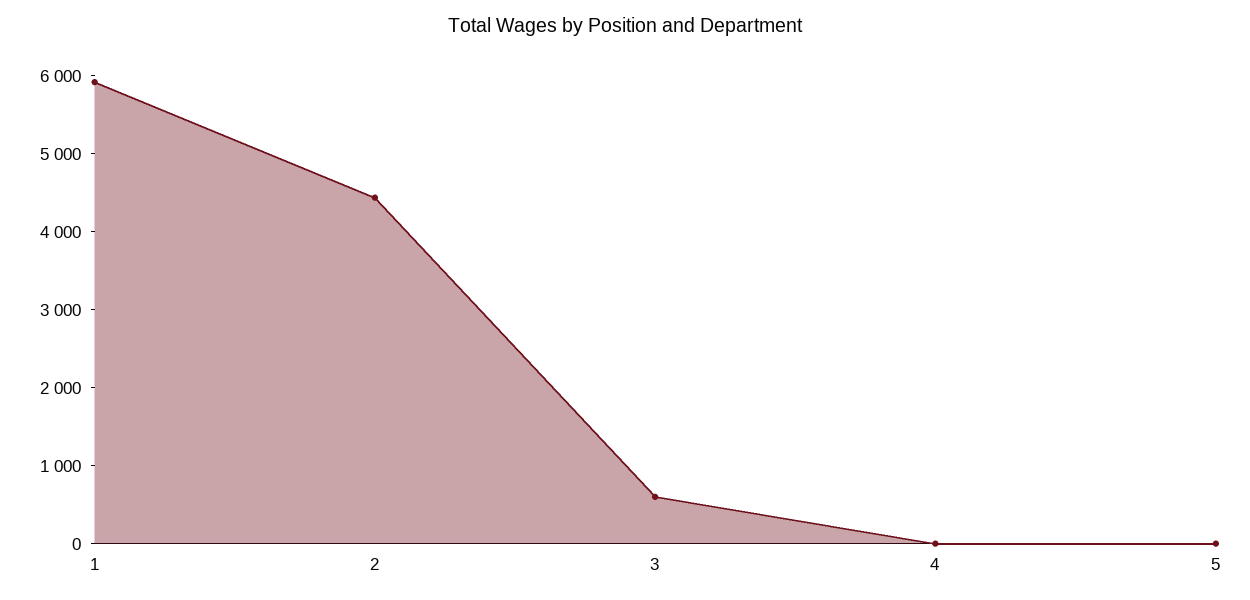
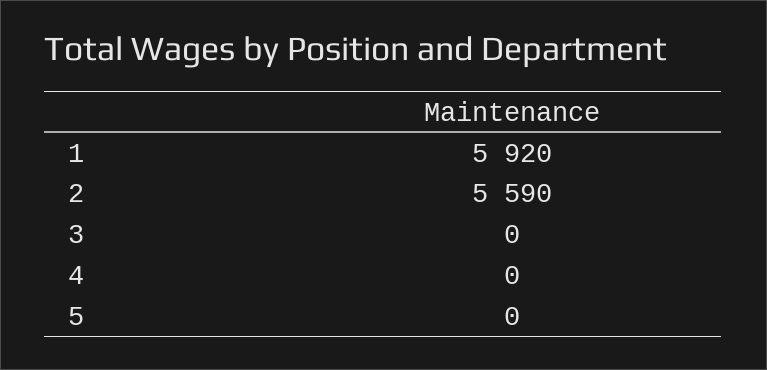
2: 4400 -> 5590
3: 600 -> 0

